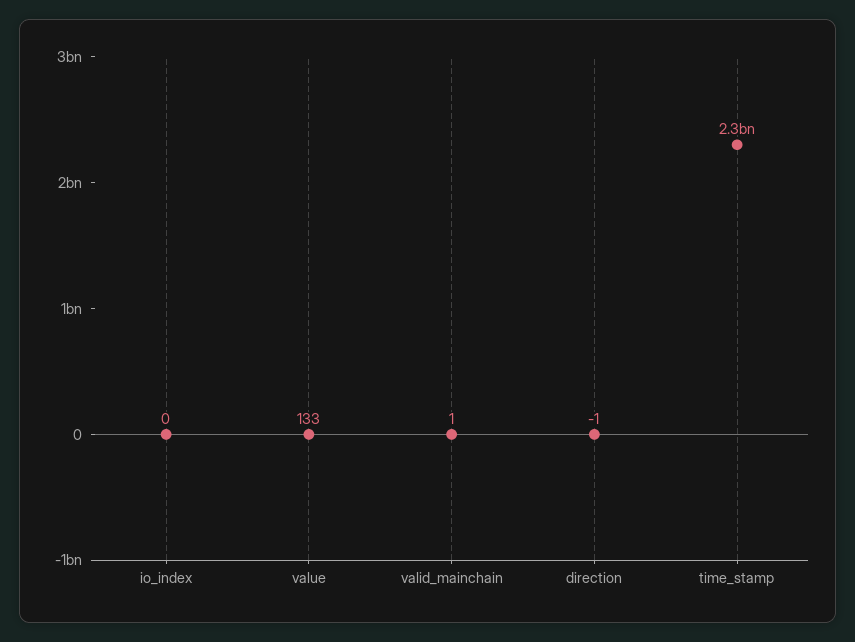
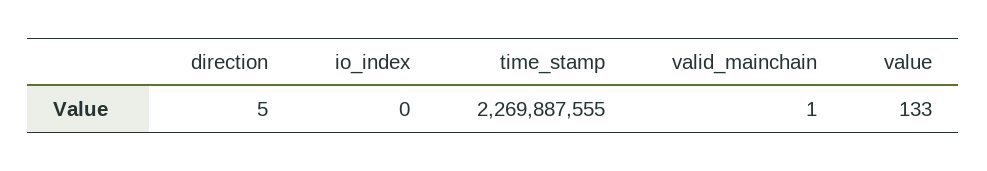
direction: -1 -> 5

